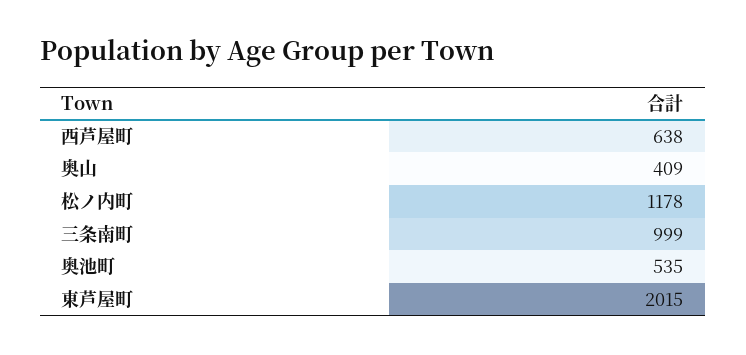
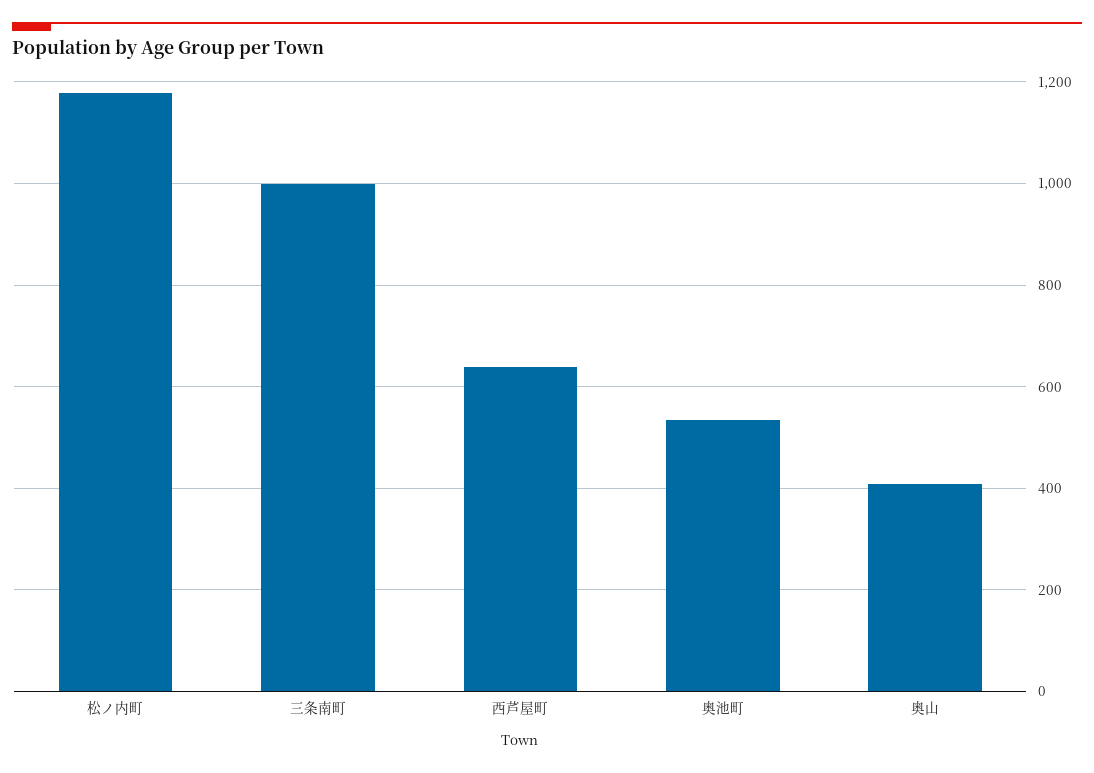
東芦屋町: 2015 -> none

